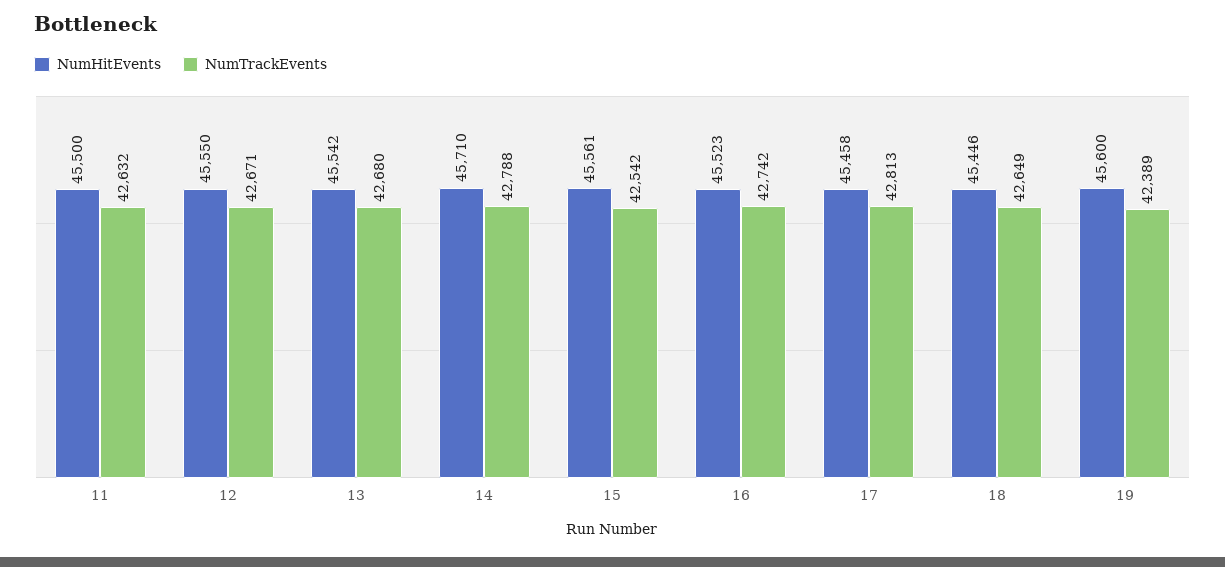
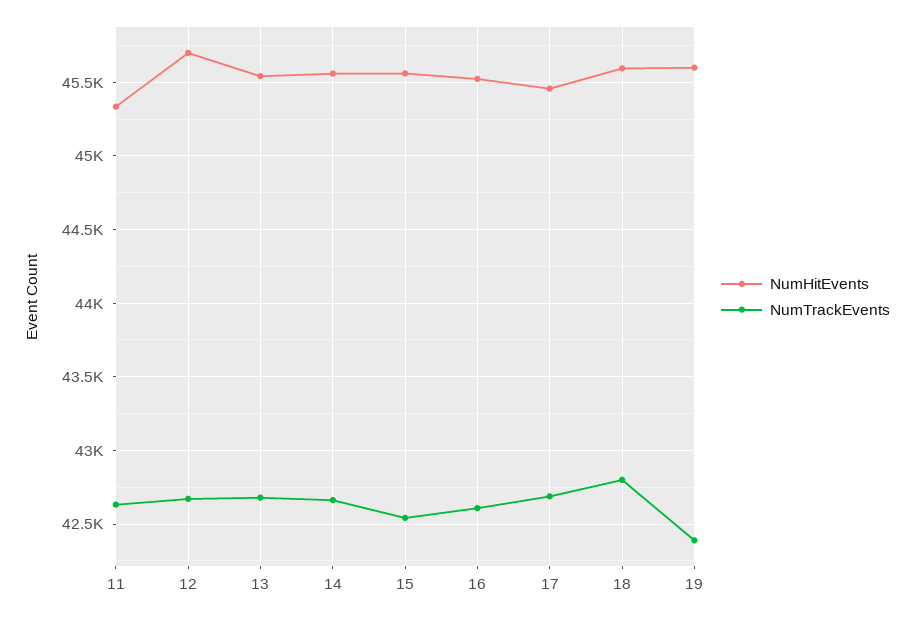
NumHitEvents, 11: 45500 -> 45350
NumHitEvents, 12: 45550 -> 45700
NumHitEvents, 14: 45710 -> 45550
NumTrackEvents, 14: 42788 -> 42650
NumTrackEvents, 16: 42742 -> 42600
NumTrackEvents, 17: 42813 -> 42700
NumHitEvents, 18: 45446 -> 45600
NumTrackEvents, 18: 42649 -> 42800

